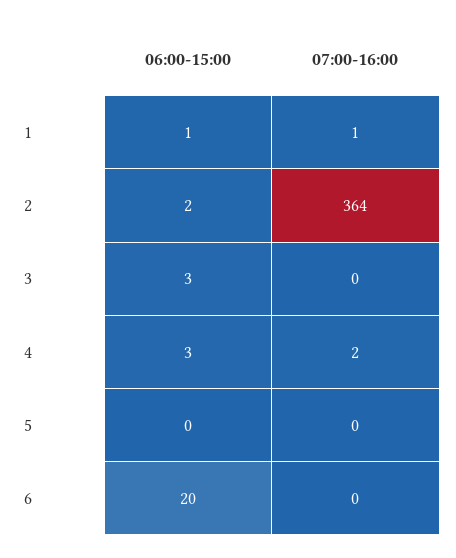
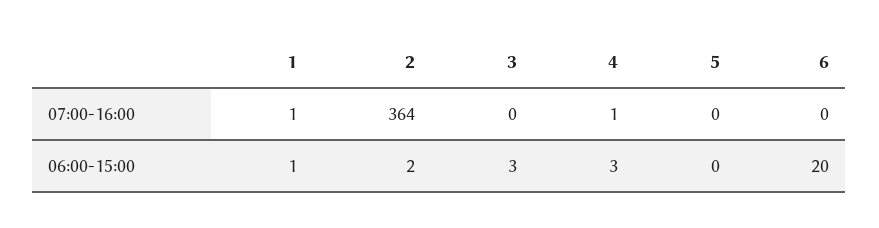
07:00-16:00, 4: 2 -> 1

